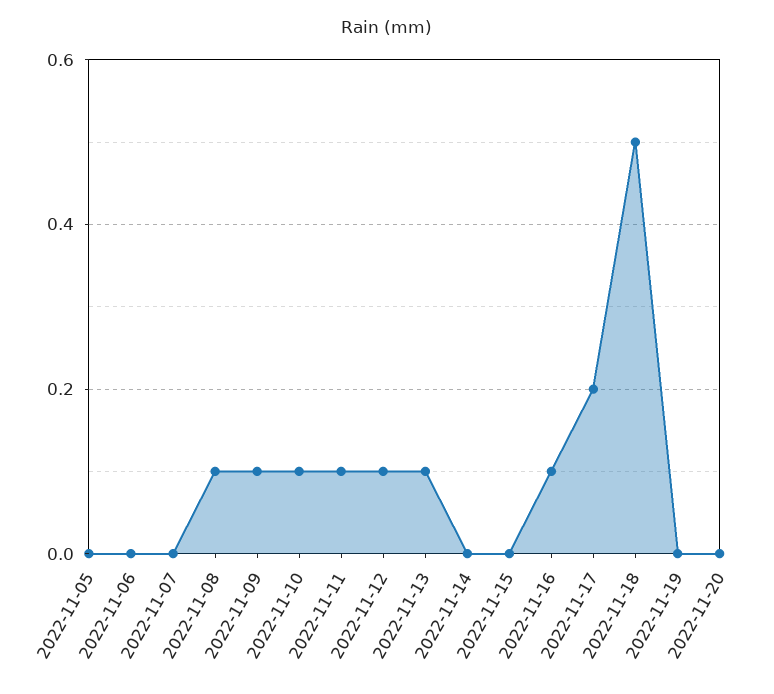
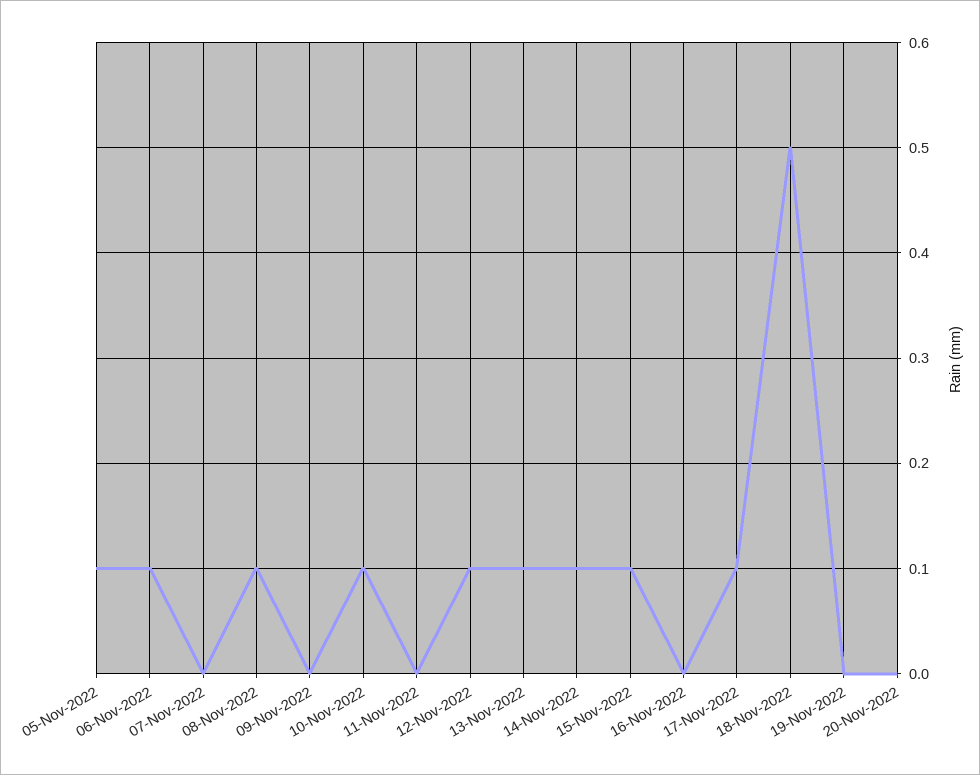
2022-11-05: 0 -> 0.1
2022-11-06: 0 -> 0.1
2022-11-09: 0.1 -> 0
2022-11-11: 0.1 -> 0
2022-11-14: 0 -> 0.1
2022-11-15: 0 -> 0.1
2022-11-16: 0.1 -> 0
2022-11-17: 0.2 -> 0.1

